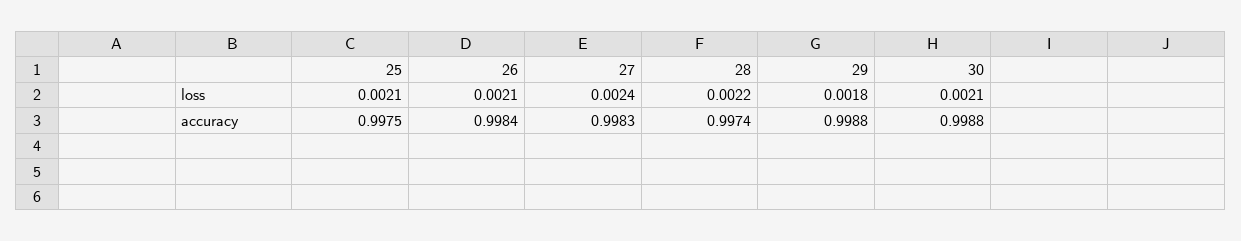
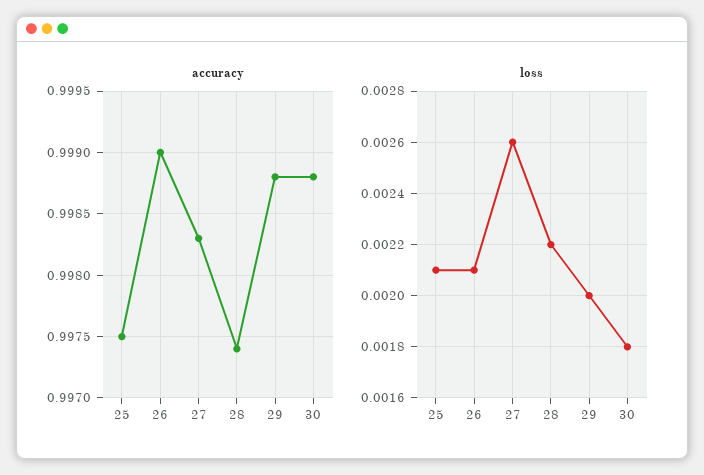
loss, 27: 0.0024 -> 0.0026
loss, 29: 0.0018 -> 0.002
loss, 30: 0.0021 -> 0.0018
accuracy, 26: 0.9984 -> 0.999

